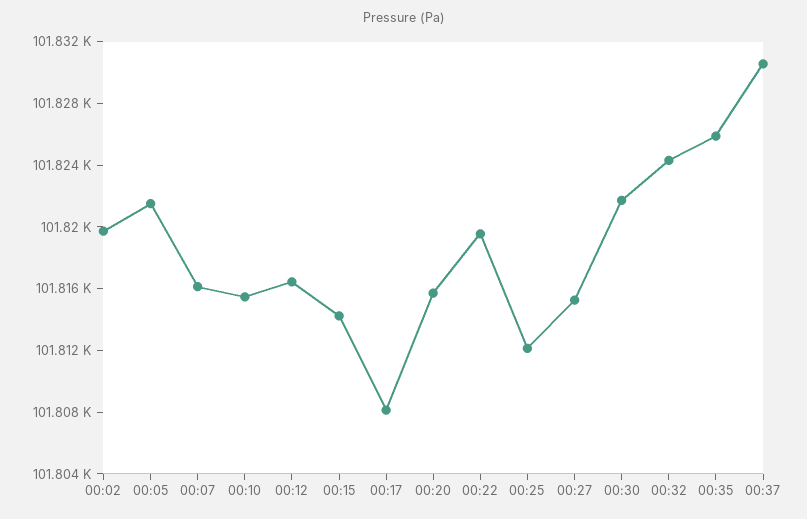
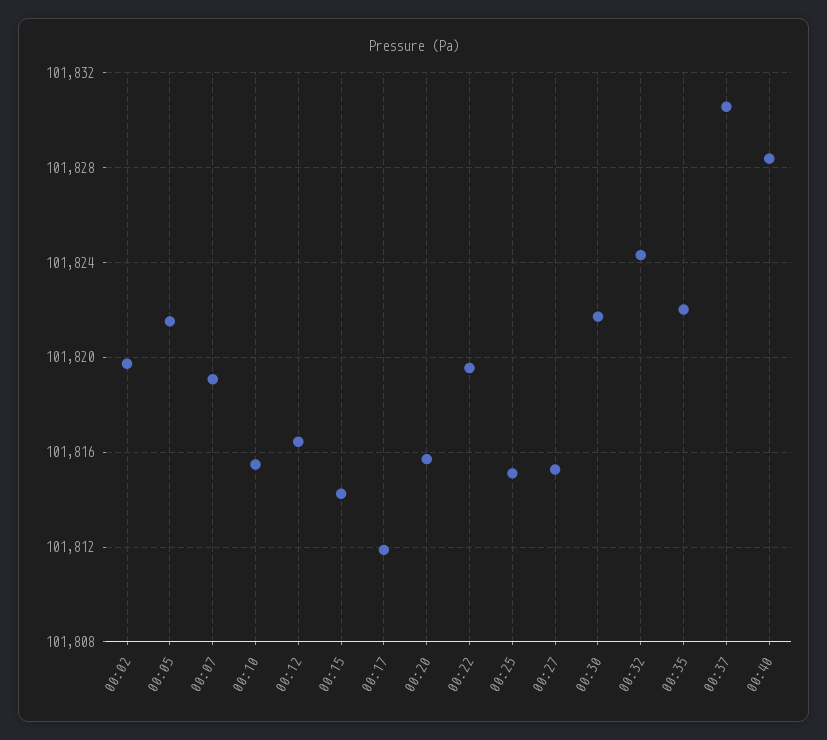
00:07: 101816 -> 101819
00:17: 101808 -> 101812
00:25: 101812 -> 101815
00:35: 101826 -> 101822
00:40: none -> 101828.5

